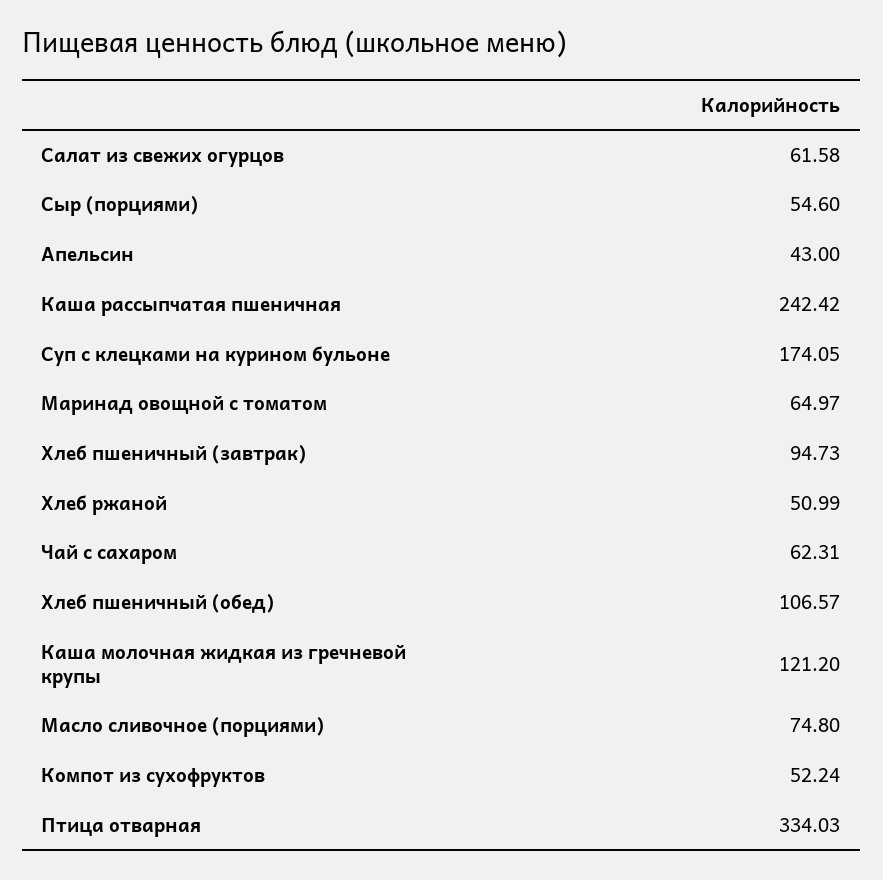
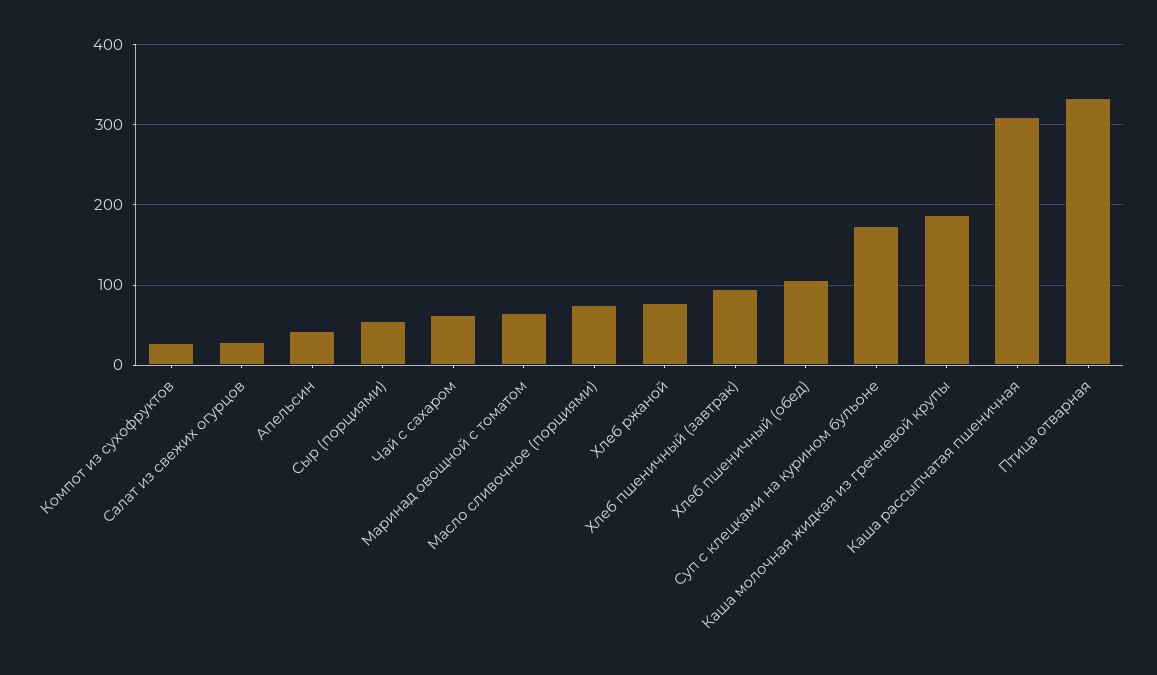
Салат из свежих огурцов: 61.58 -> 30
Каша рассыпчатая пшеничная: 242.42 -> 310
Хлеб ржаной: 50.99 -> 80
Каша молочная жидкая из гречневой крупы: 121.2 -> 190
Компот из сухофруктов: 52.24 -> 30

